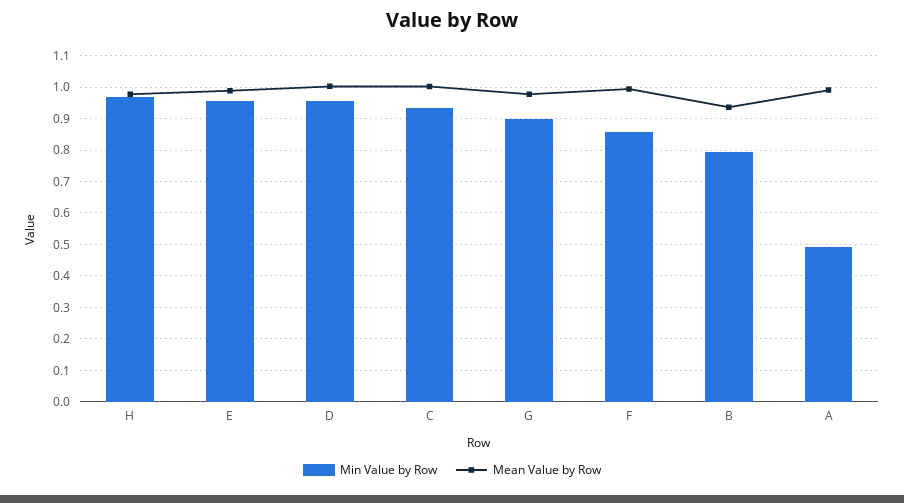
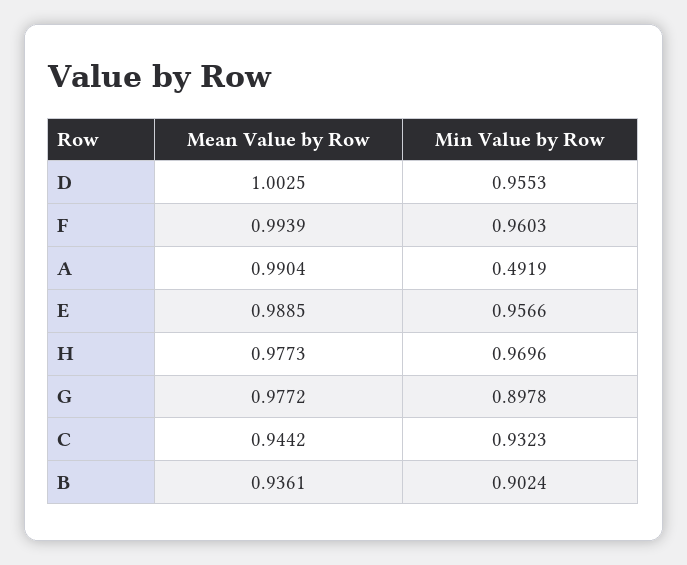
Mean Value by Row, C: 1 -> 0.9442
Min Value by Row, F: 0.86 -> 0.9603
Min Value by Row, B: 0.8 -> 0.9024

